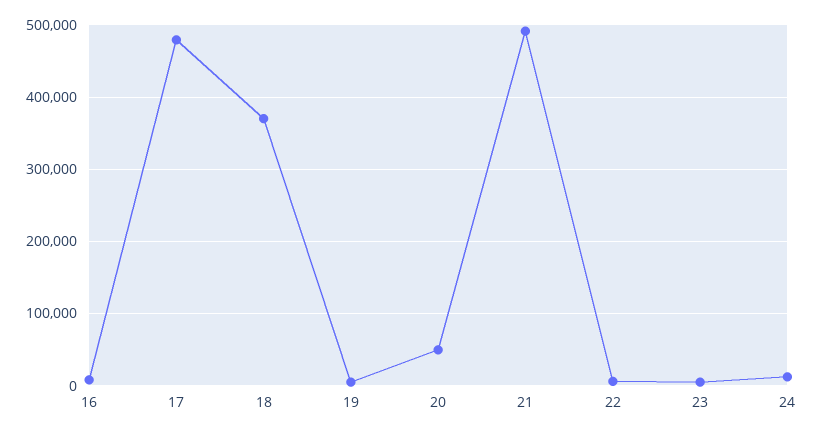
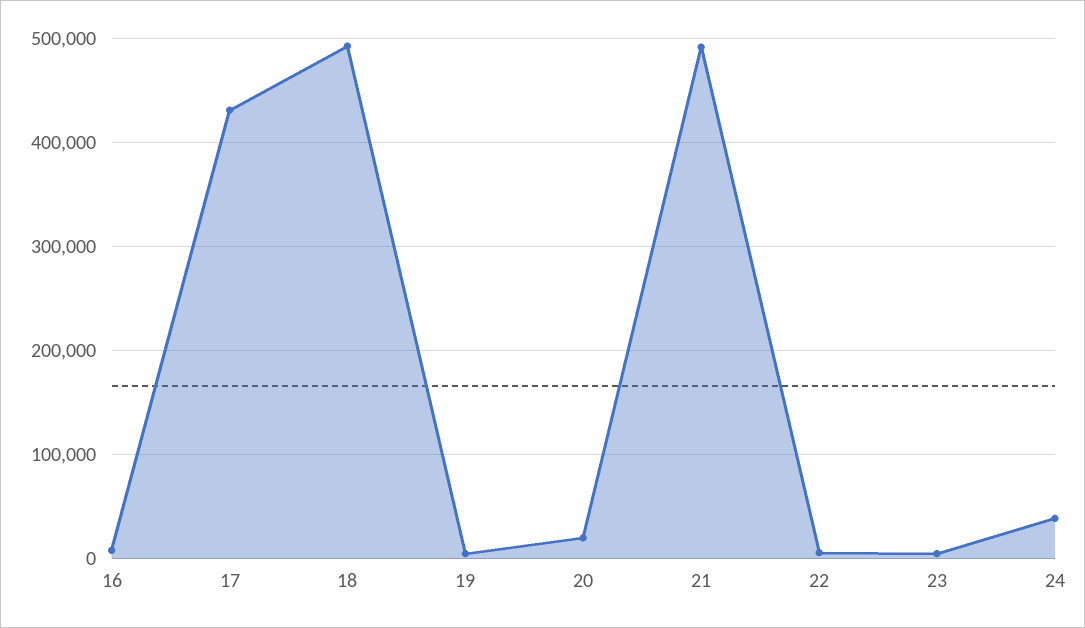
17: 480000 -> 430000
18: 370000 -> 490000
20: 50000 -> 20000
24: 10000 -> 40000

